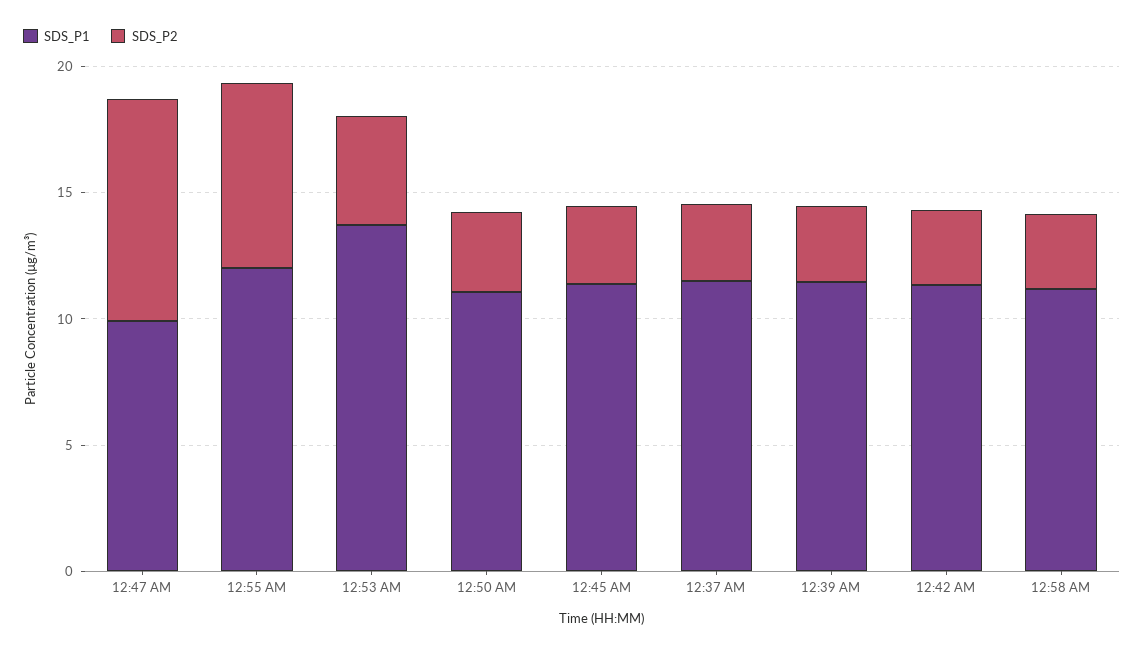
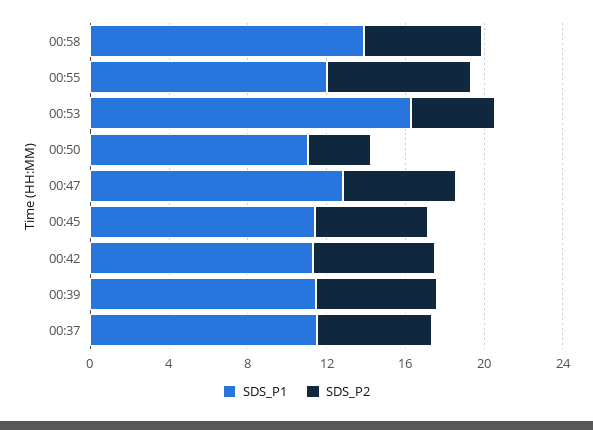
SDS_P1, 12:47 AM: 10 -> 13
SDS_P2, 12:47 AM: 9 -> 6
SDS_P1, 12:53 AM: 14 -> 16
SDS_P2, 12:45 AM: 3 -> 6
SDS_P2, 12:37 AM: 3 -> 6
SDS_P2, 12:39 AM: 3 -> 6
SDS_P2, 12:42 AM: 3 -> 6
SDS_P1, 12:58 AM: 11 -> 14
SDS_P2, 12:58 AM: 3 -> 6

